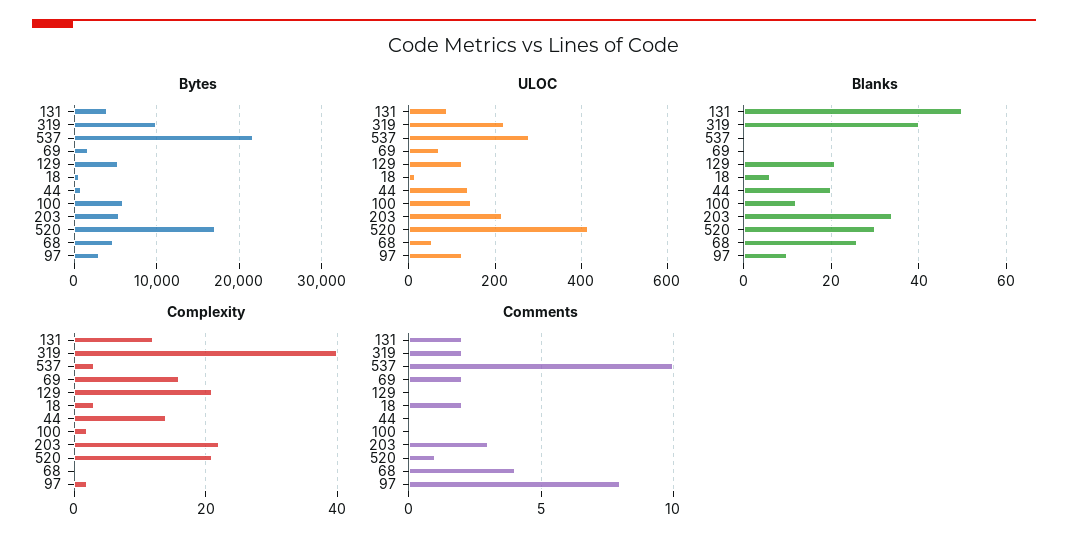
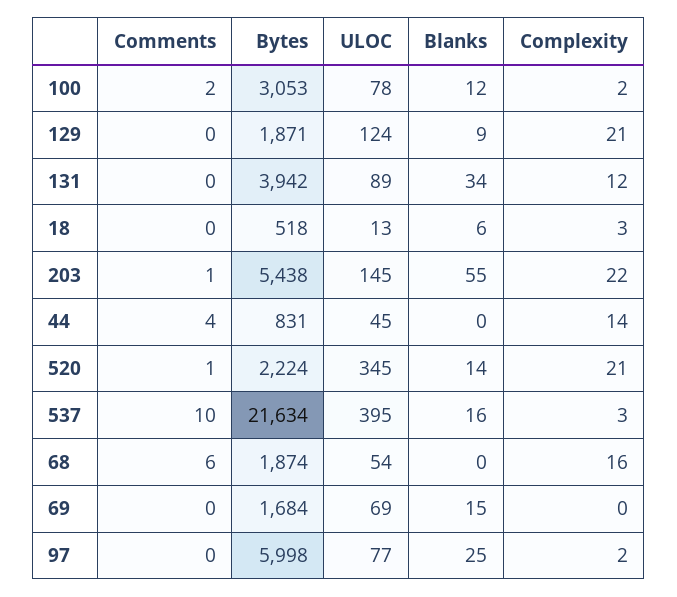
Bytes, 319: 10000 -> none
Bytes, 129: 5000 -> 1871
Bytes, 100: 6000 -> 3053
Bytes, 520: 17000 -> 2224
Bytes, 68: 5000 -> 1874
Bytes, 97: 3000 -> 5998
ULOC, 319: 220 -> none
ULOC, 537: 280 -> 395
ULOC, 44: 140 -> 45
ULOC, 100: 140 -> 78
ULOC, 203: 220 -> 145
ULOC, 520: 420 -> 345
ULOC, 97: 120 -> 77
Blanks, 131: 50 -> 34
Blanks, 319: 40 -> none
Blanks, 537: 0 -> 16
Blanks, 69: 0 -> 15
Blanks, 129: 20 -> 9
Blanks, 44: 20 -> 0
Blanks, 203: 35 -> 55
Blanks, 520: 30 -> 14
Blanks, 68: 25 -> 0
Blanks, 97: 10 -> 25
Complexity, 319: 40 -> none
Complexity, 69: 15 -> 0
Complexity, 68: 0 -> 16
Comments, 131: 2 -> 0
Comments, 319: 2 -> none
Comments, 69: 2 -> 0
Comments, 18: 2 -> 0
Comments, 44: 0 -> 4
Comments, 100: 0 -> 2
Comments, 203: 3 -> 1
Comments, 68: 4 -> 6
Comments, 97: 8 -> 0

